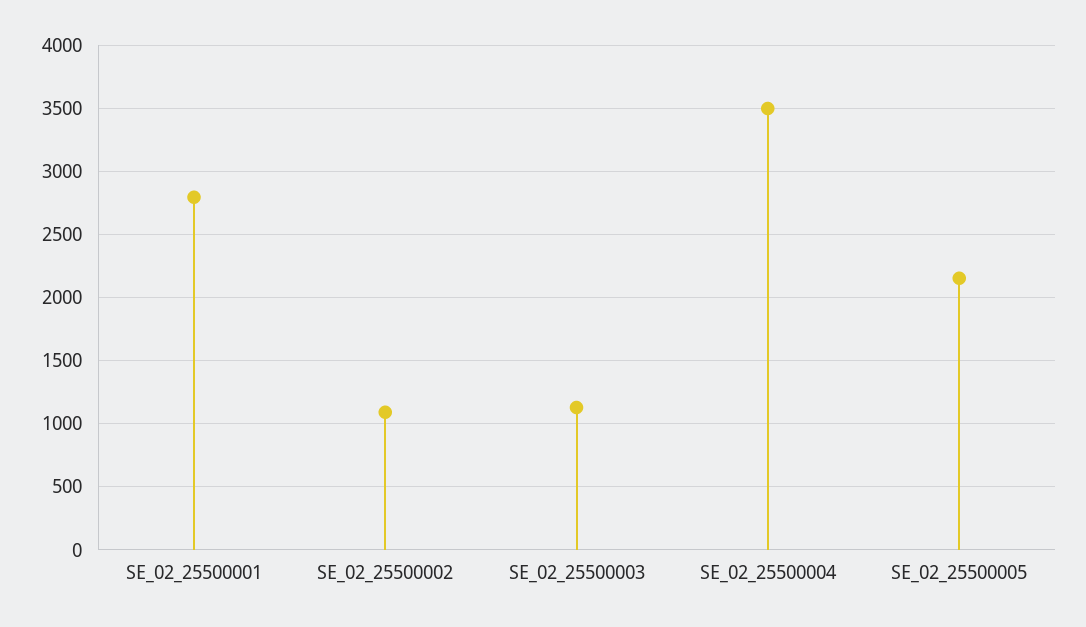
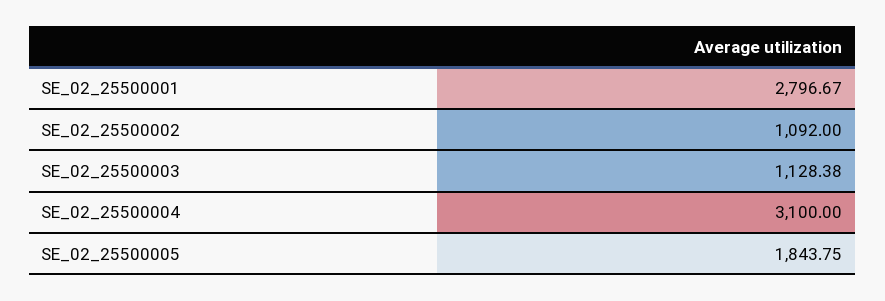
SE_02_25500004: 3500 -> 3100
SE_02_25500005: 2150 -> 1843.75

